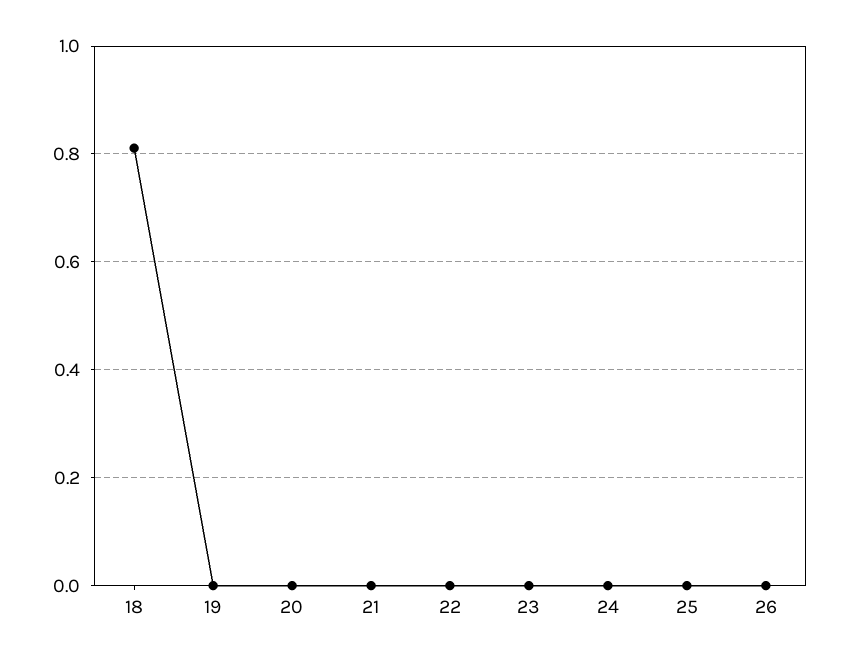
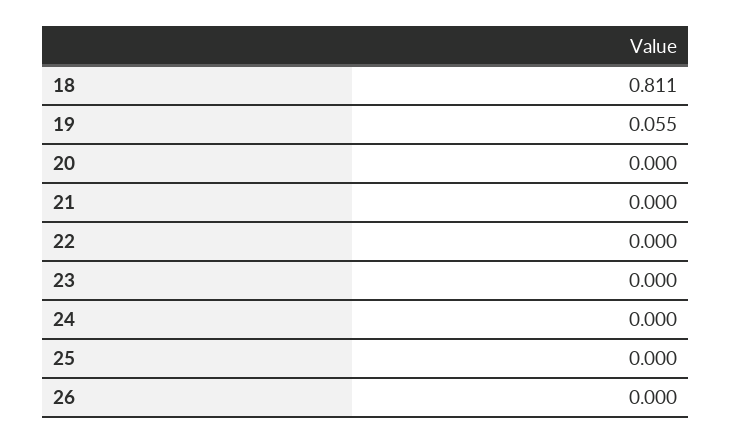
19: 0 -> 0.055

